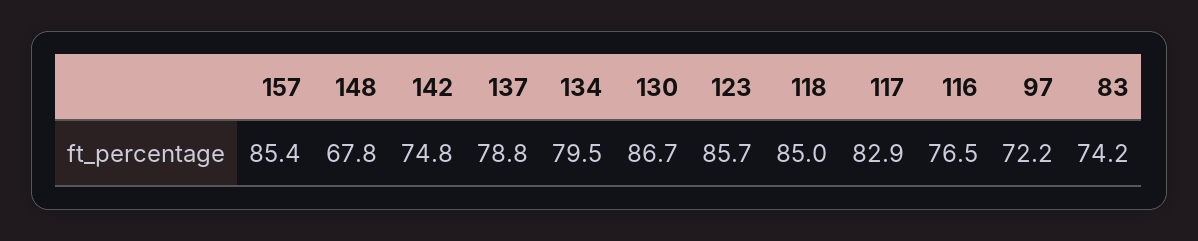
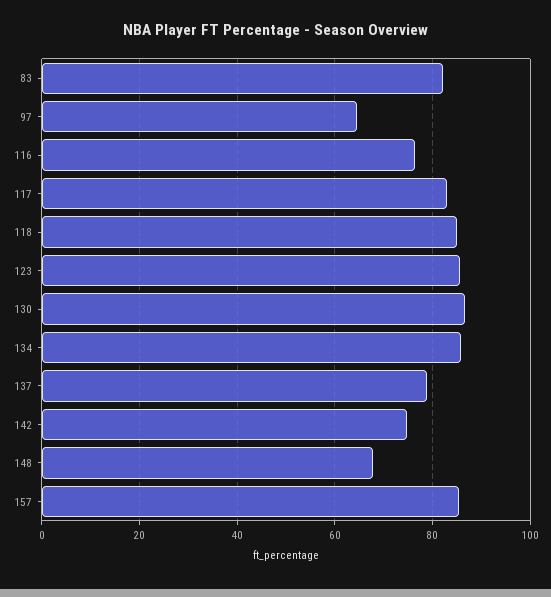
134: 79.5 -> 86
97: 72.2 -> 64
83: 74.2 -> 82

